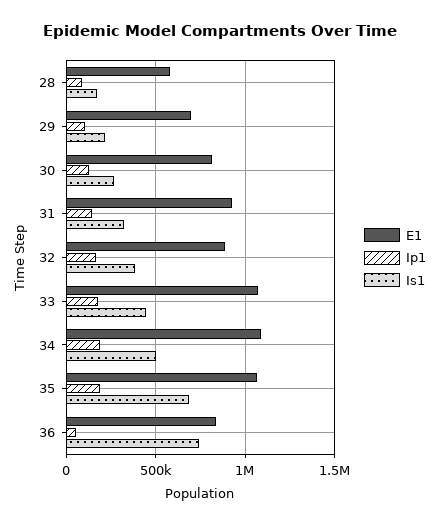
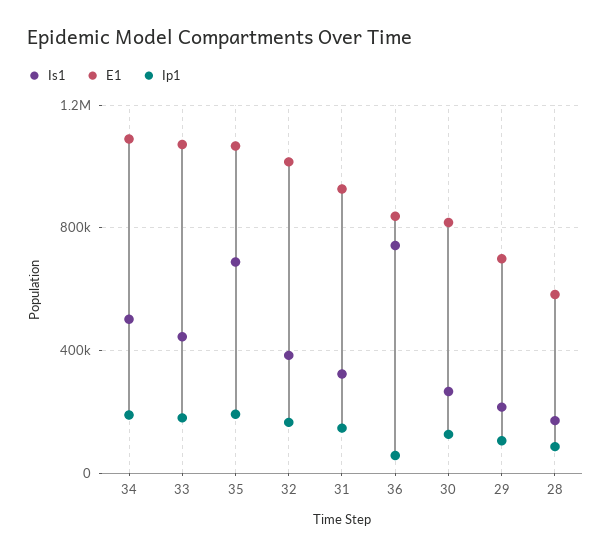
E1, 32: 900000 -> 1000000

